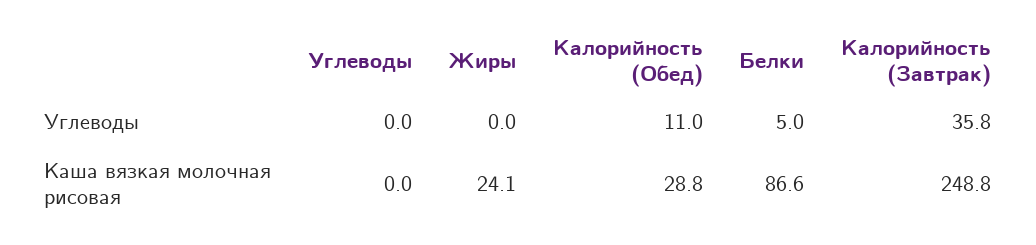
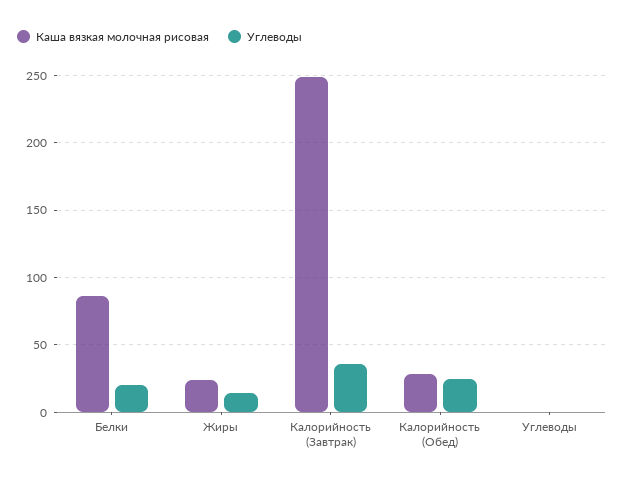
Углеводы, Жиры: 0 -> 15
Углеводы, Калорийность (Обед): 11 -> 25
Углеводы, Белки: 5 -> 20

